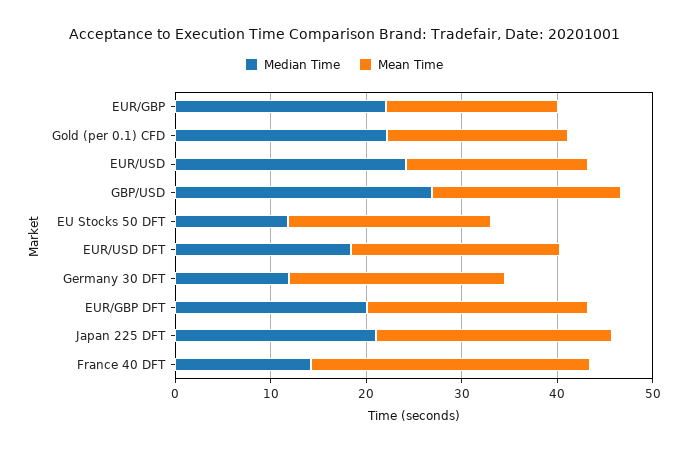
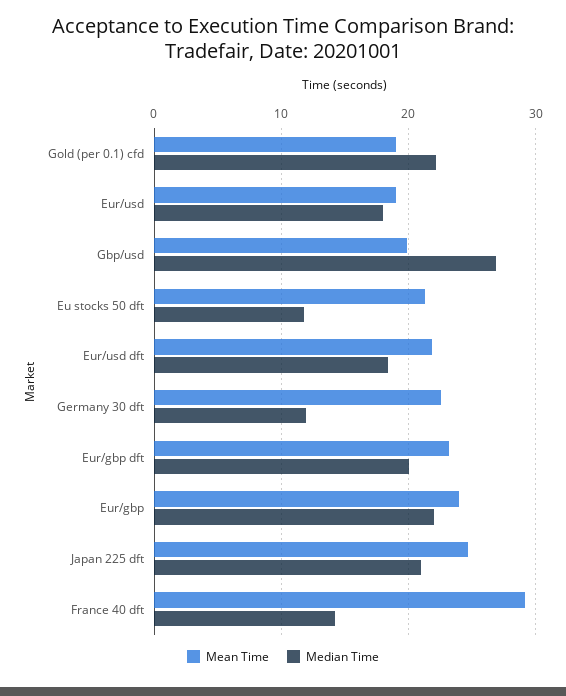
Mean Time, EUR/GBP: 18 -> 24
Median Time, EUR/USD: 24 -> 18

